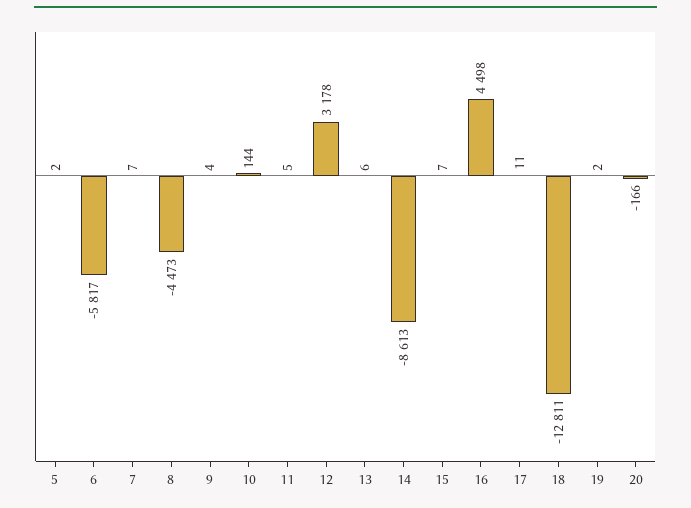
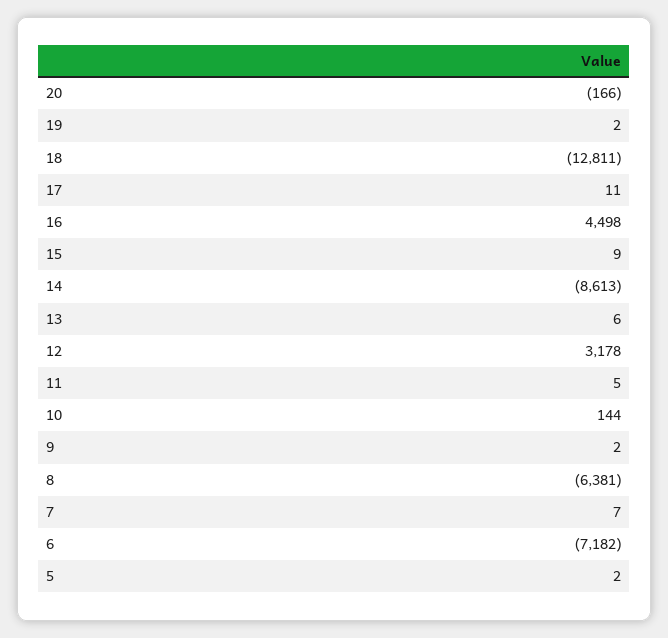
6: -5817 -> -7182
8: -4473 -> -6381
9: 4 -> 2
15: 7 -> 9

